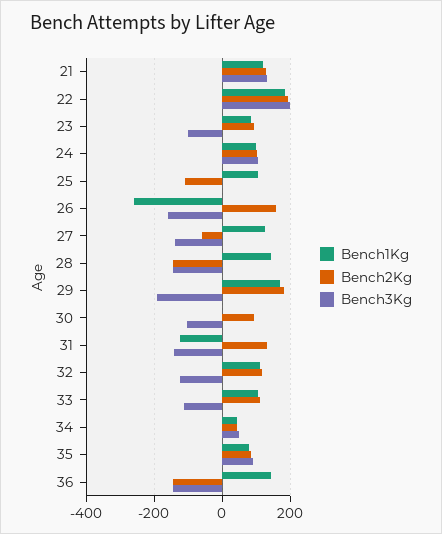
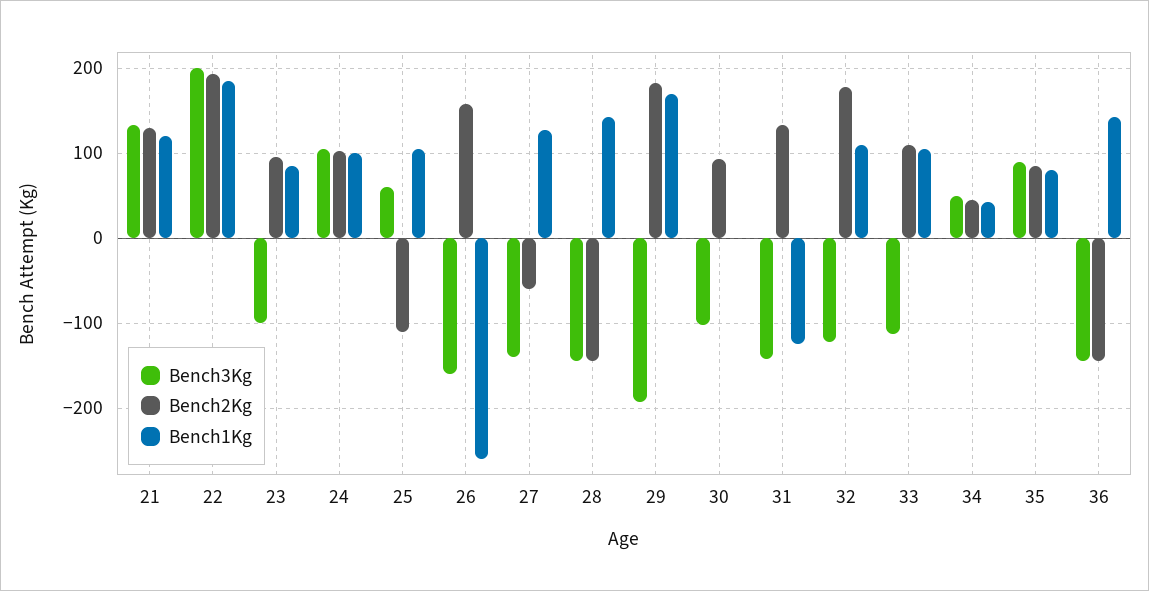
Bench3Kg, 25: 0 -> 60
Bench2Kg, 32: 120 -> 180

